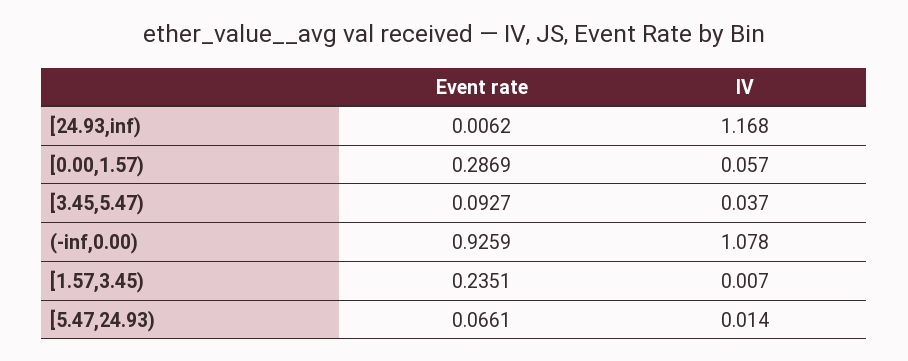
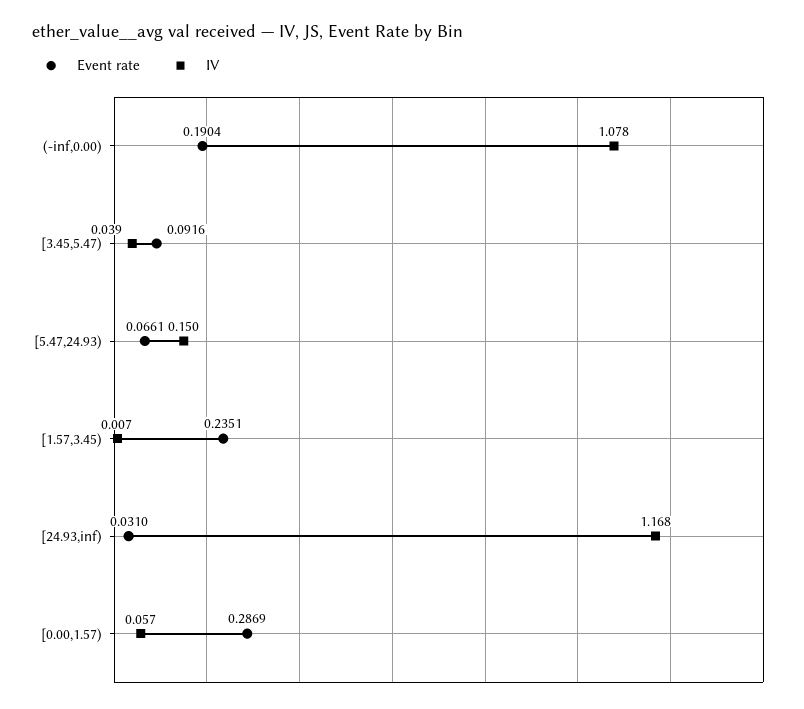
Event rate, [24.93,inf): 0.0062 -> 0.031
Event rate, [3.45,5.47): 0.0927 -> 0.0916
IV, [3.45,5.47): 0.037 -> 0.039
Event rate, (-inf,0.00): 0.9259 -> 0.1904
IV, [5.47,24.93): 0.014 -> 0.15

